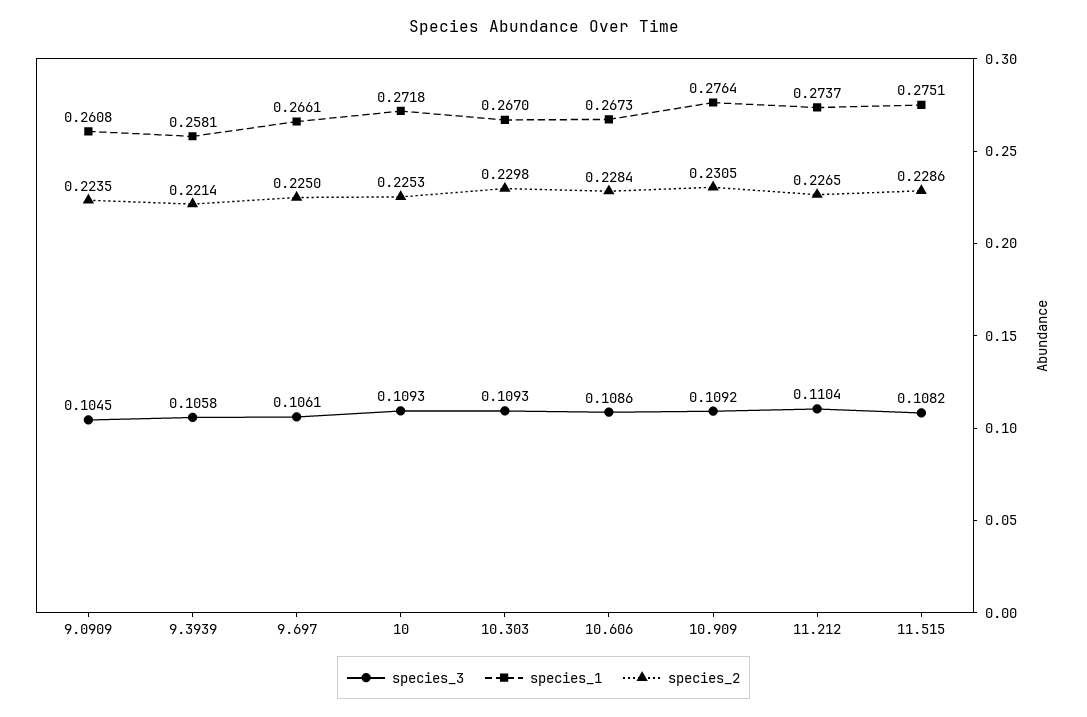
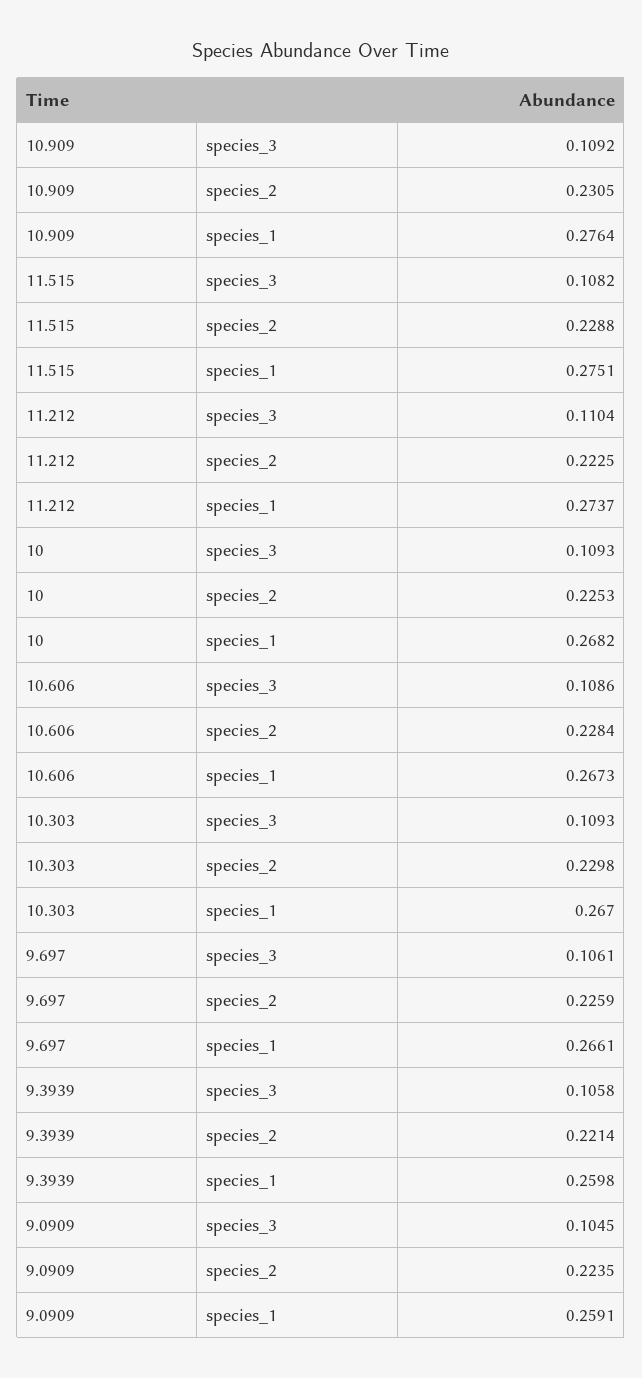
species_1, 9.0909: 0.2608 -> 0.2591
species_1, 9.3939: 0.2581 -> 0.2598
species_2, 9.697: 0.225 -> 0.2259
species_1, 10: 0.2718 -> 0.2682
species_2, 11.212: 0.2265 -> 0.2225
species_2, 11.515: 0.2286 -> 0.2288

